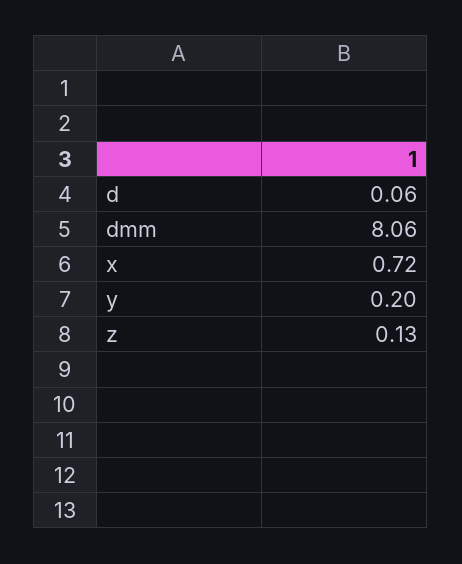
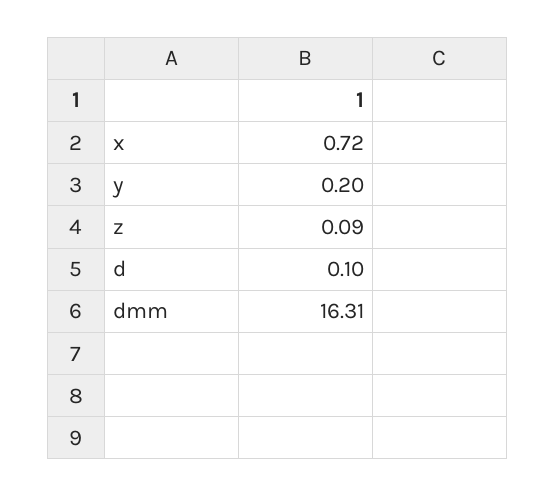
d: 0.06 -> 0.1
dmm: 8.06 -> 16.31
z: 0.13 -> 0.09

